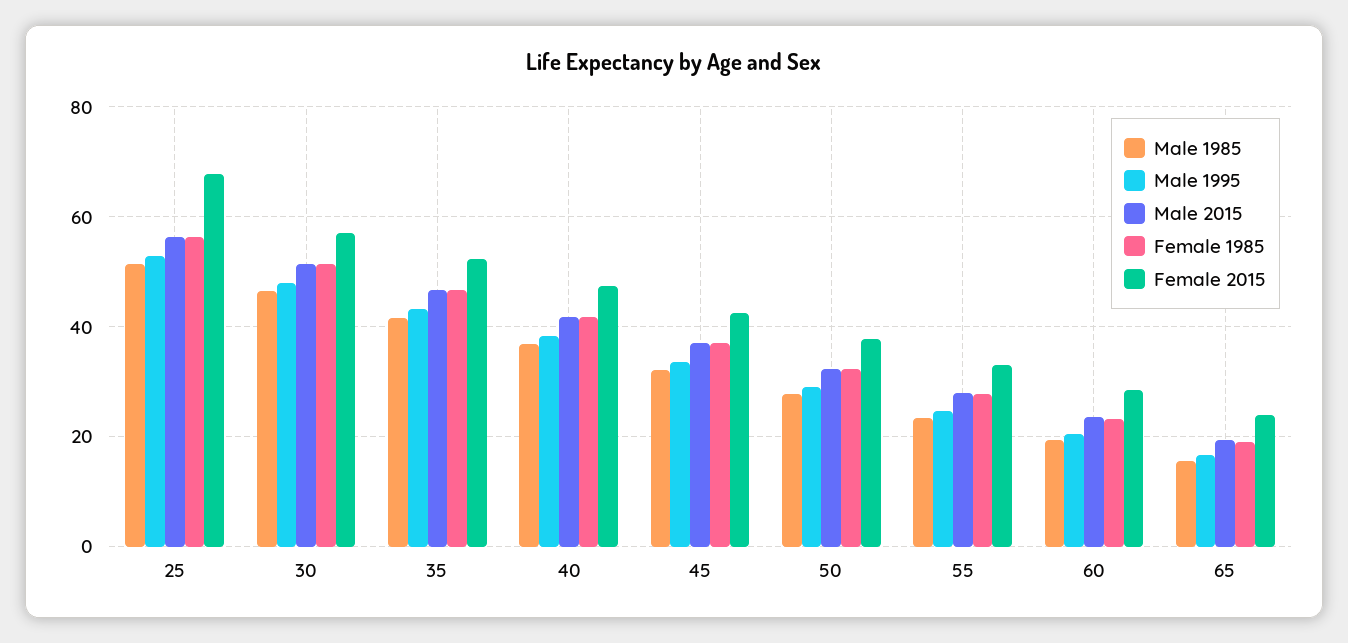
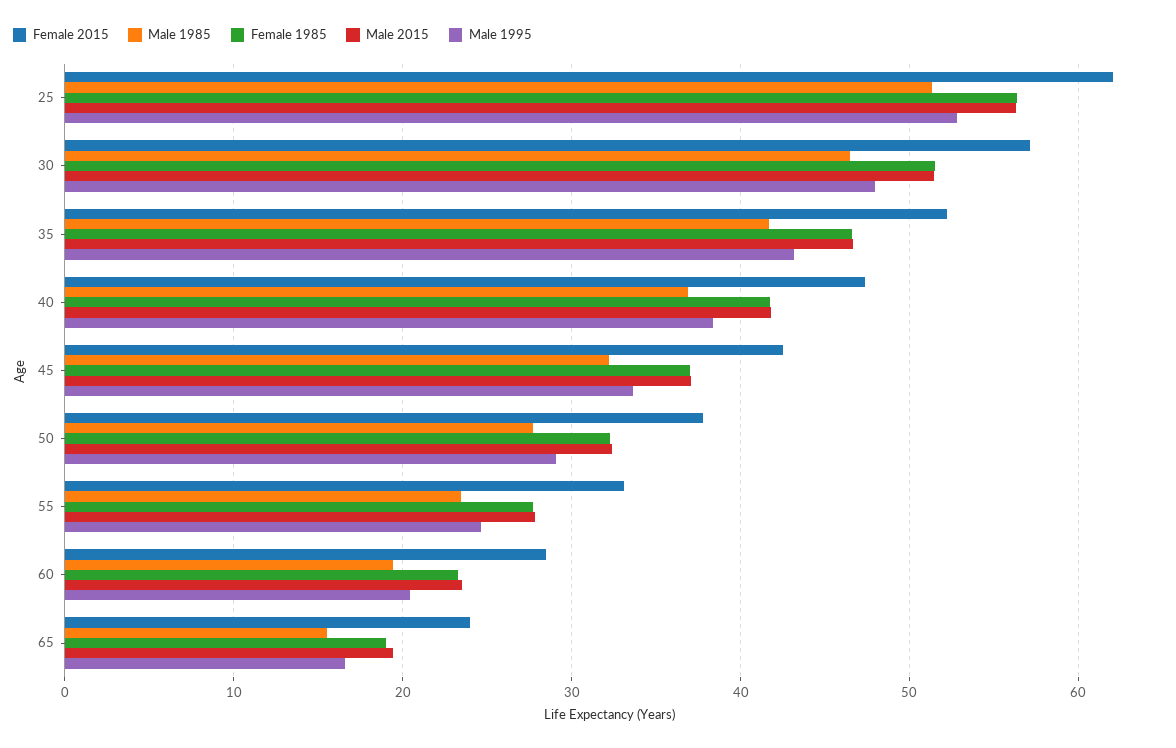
Female 2015, 25: 68 -> 62

